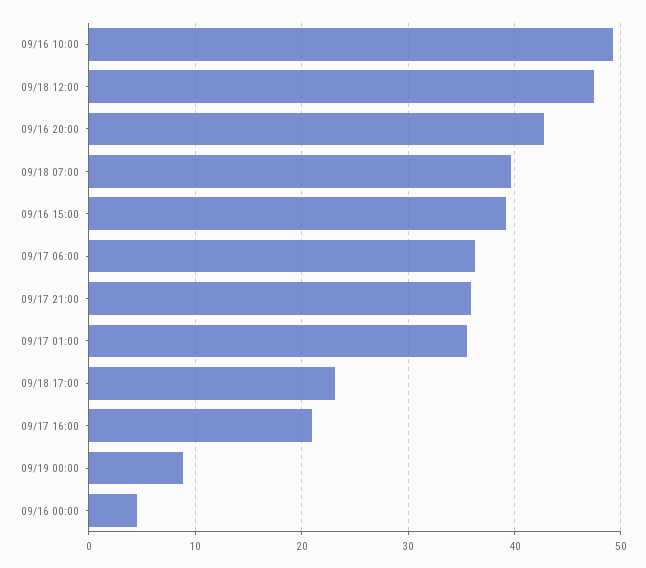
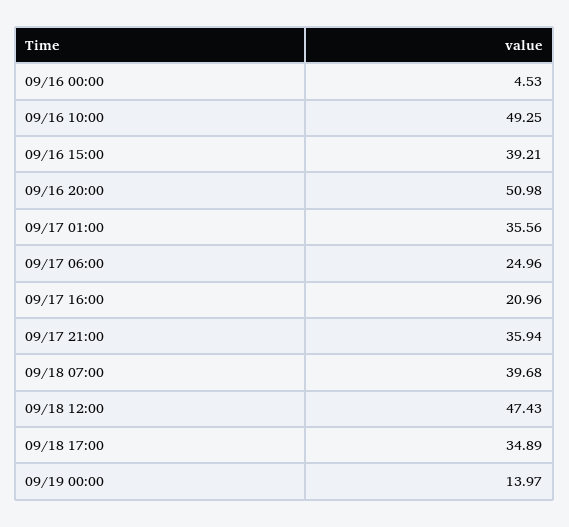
09/16 20:00: 43 -> 50.98
09/17 06:00: 36 -> 24.96
09/18 17:00: 23 -> 34.89
09/19 00:00: 9 -> 13.97

